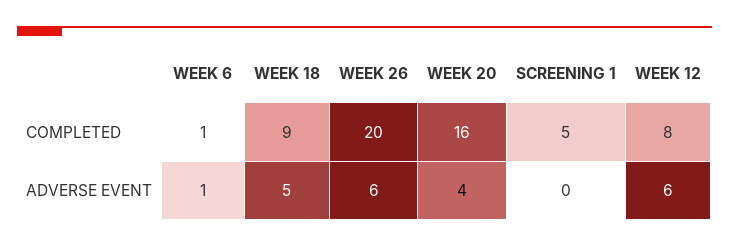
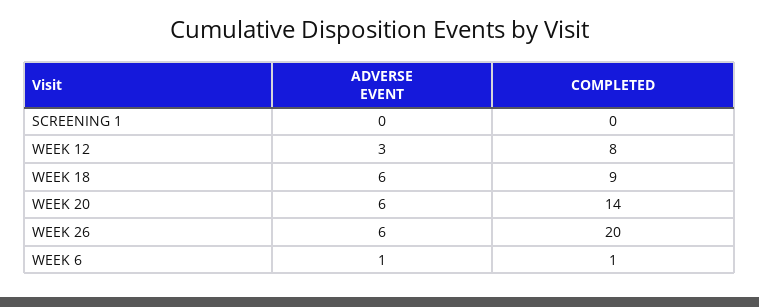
WEEK 20, COMPLETED: 16 -> 14
SCREENING 1, COMPLETED: 5 -> 0
WEEK 18, ADVERSE EVENT: 5 -> 6
WEEK 20, ADVERSE EVENT: 4 -> 6
WEEK 12, ADVERSE EVENT: 6 -> 3

